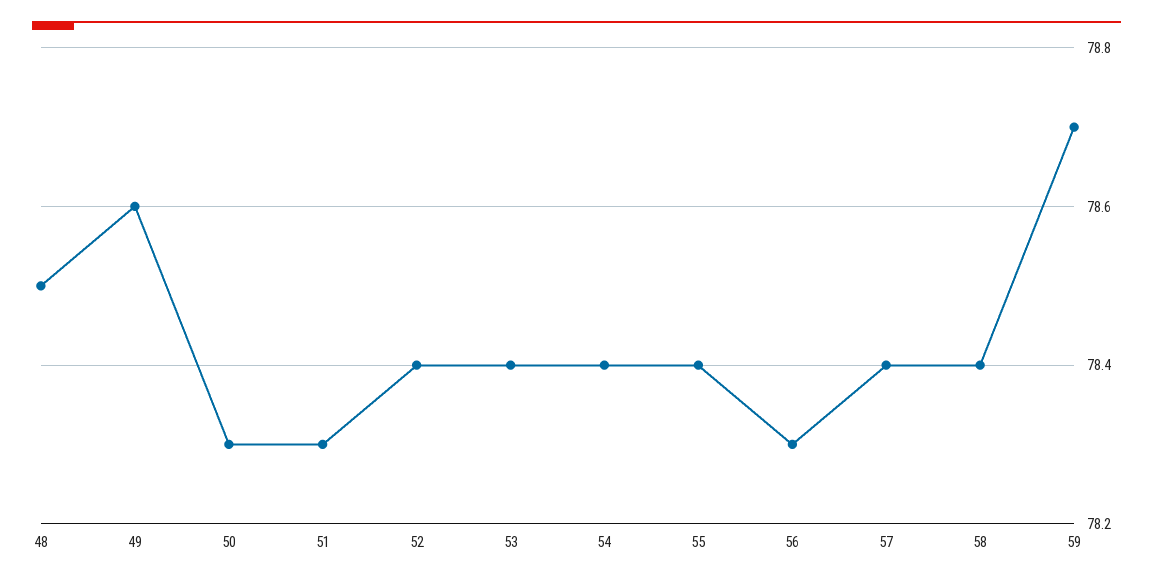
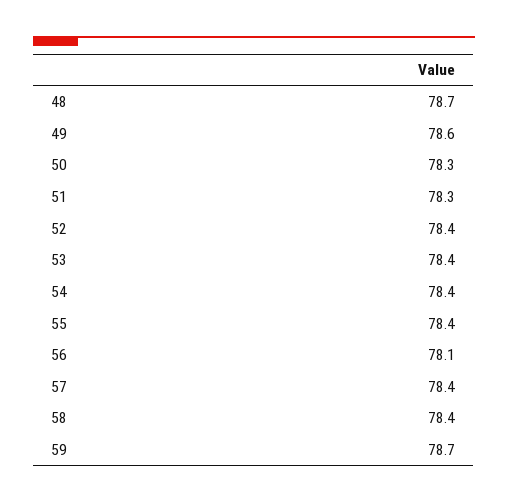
48: 78.5 -> 78.7
56: 78.3 -> 78.1

